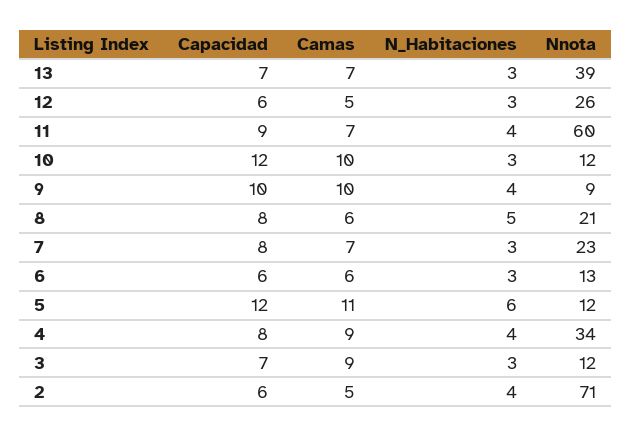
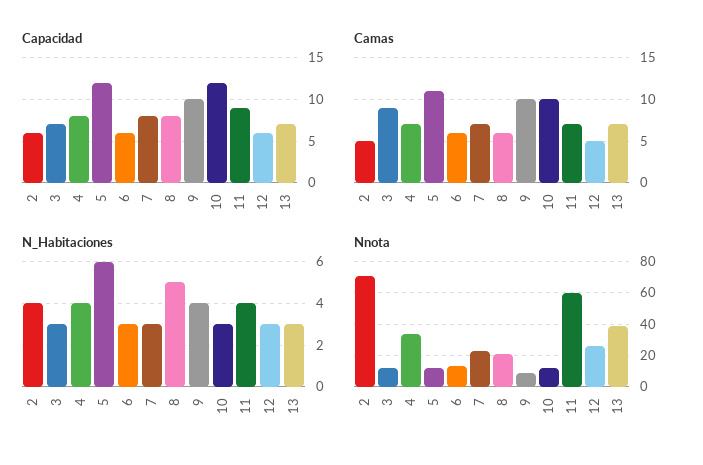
Camas, 4: 9 -> 7

